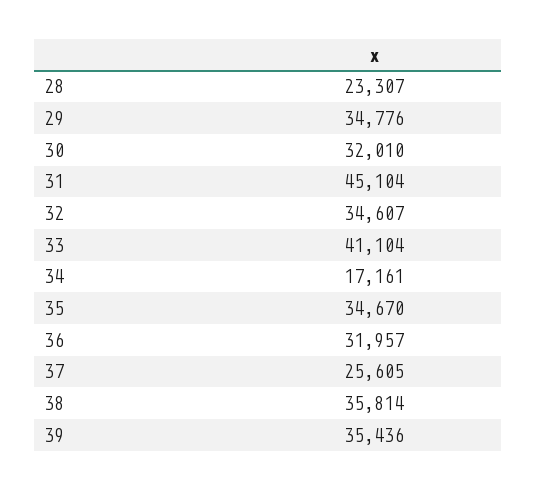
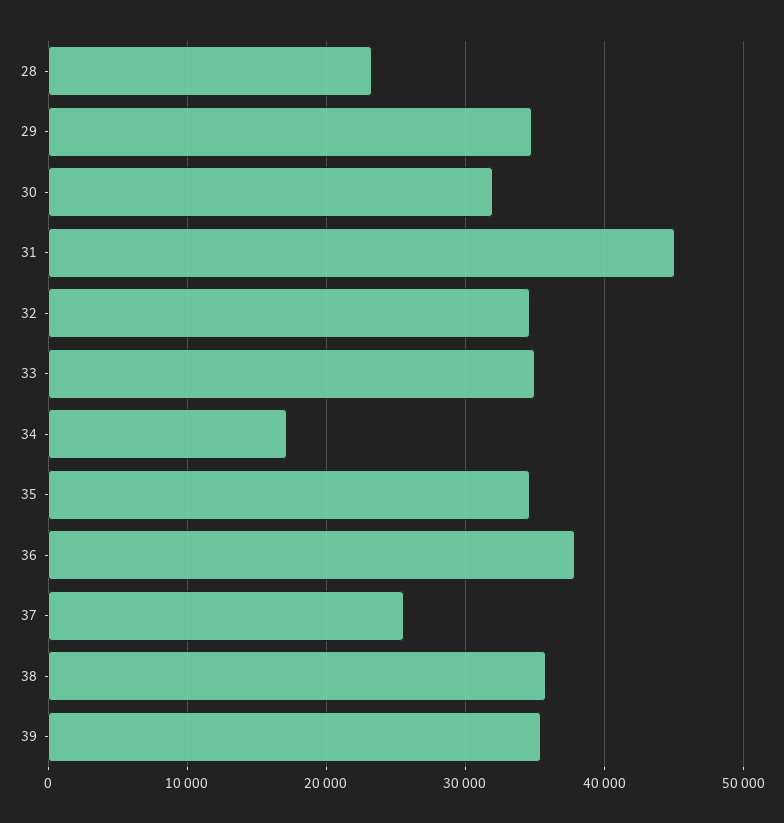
33: 41104 -> 35000
36: 31957 -> 38000

